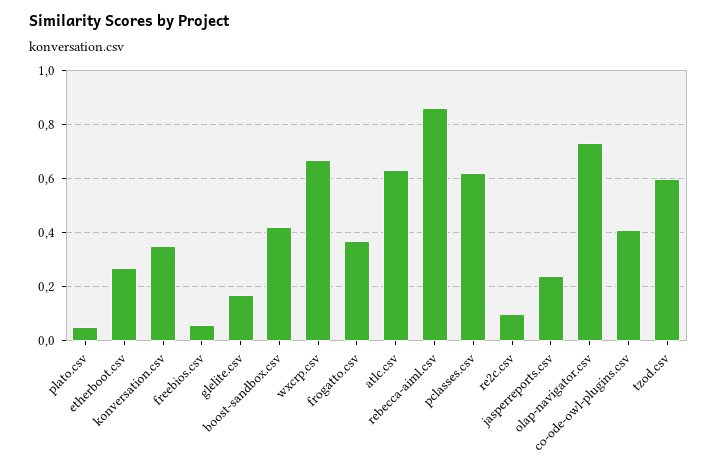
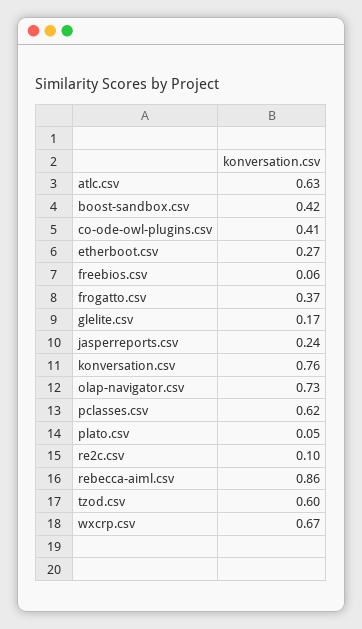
konversation.csv: 0.35 -> 0.76

